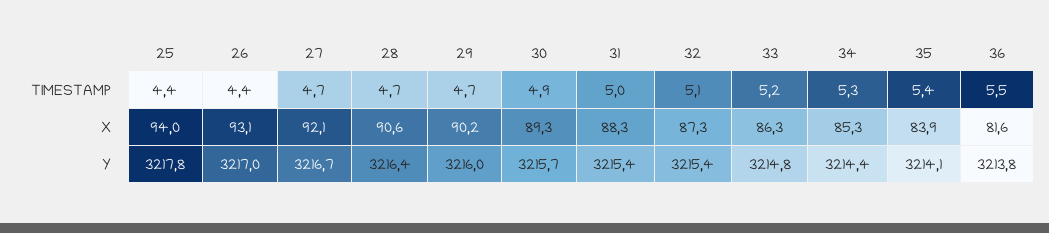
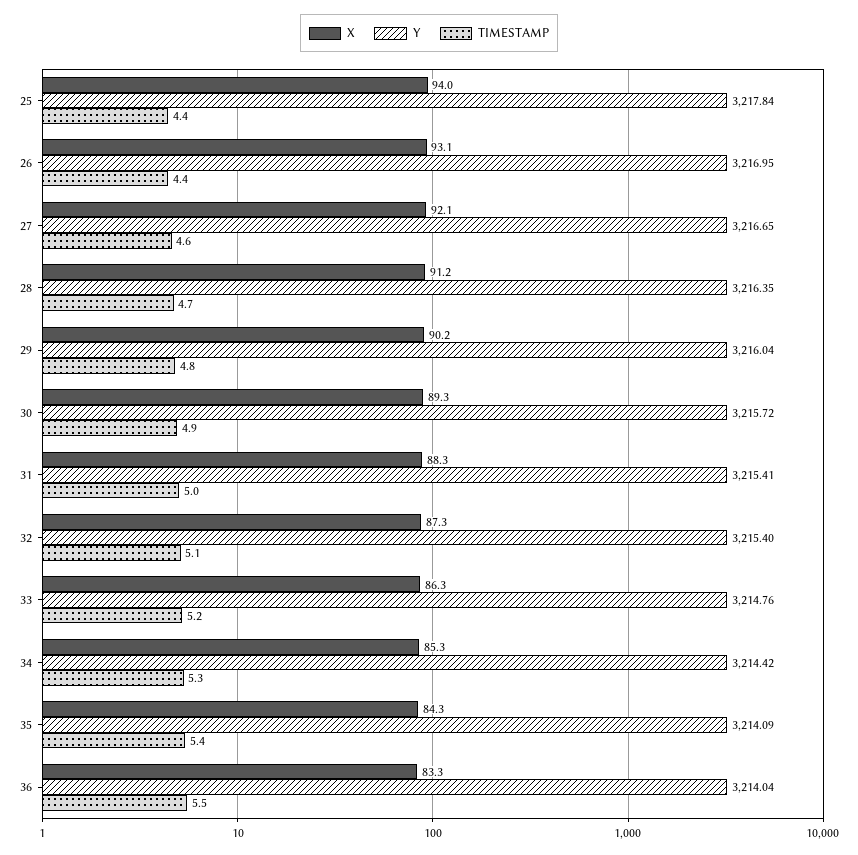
TIMESTAMP, 27: 4.7 -> 4.6
TIMESTAMP, 29: 4.7 -> 4.8
X, 28: 90.6 -> 91.2
X, 35: 83.9 -> 84.3
X, 36: 81.6 -> 83.3
Y, 36: 3213.8 -> 3214.04

